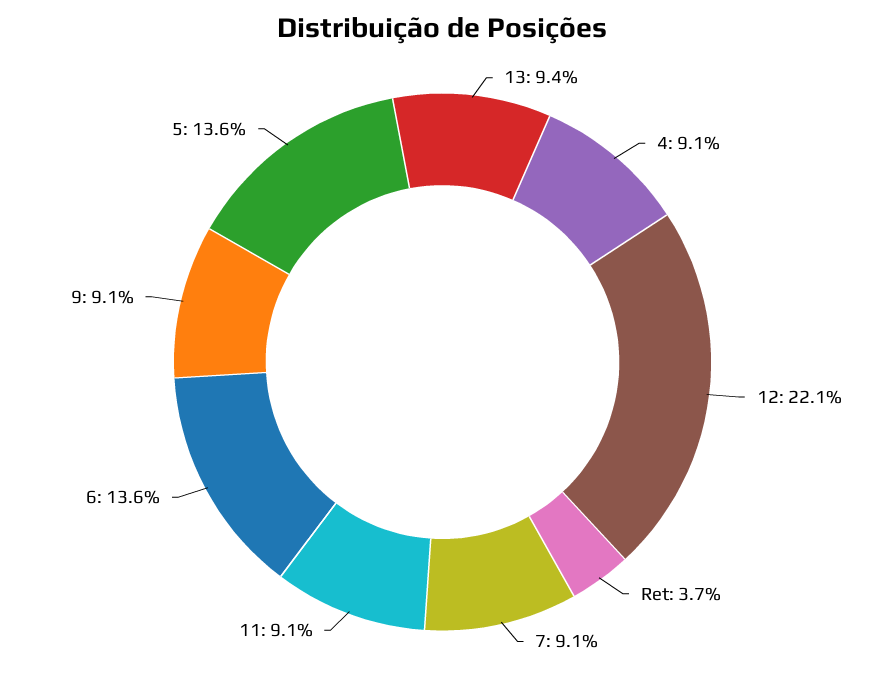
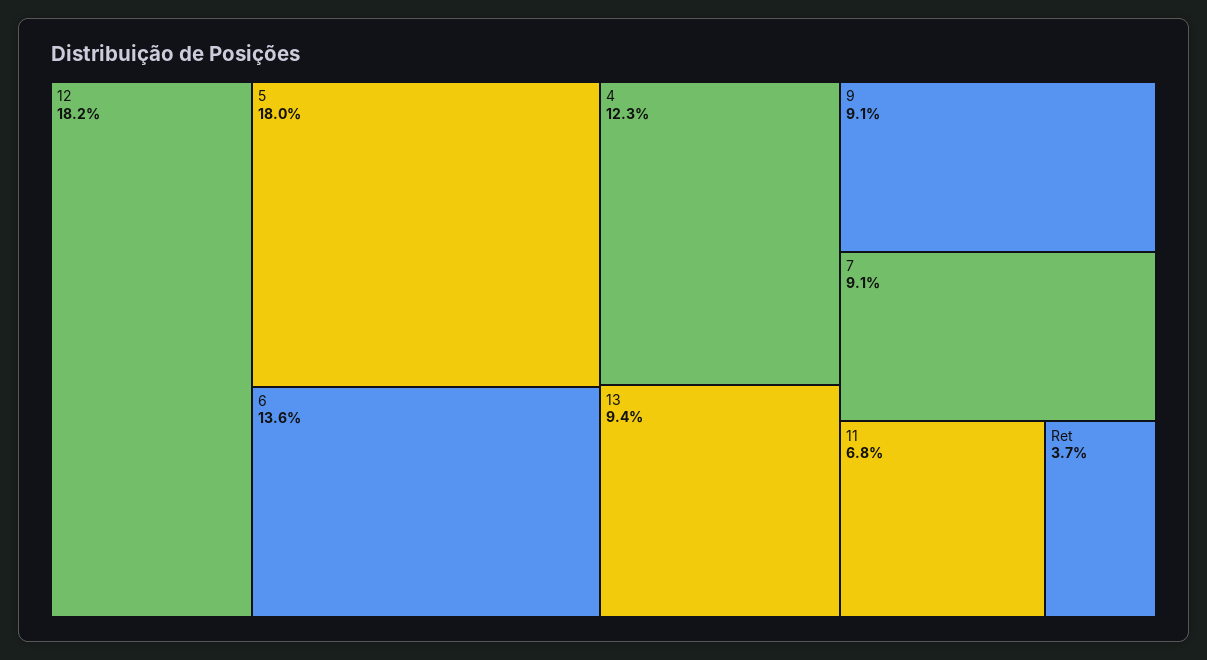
4: 9.1 -> 12.3
12: 22.1 -> 18.2
11: 9.1 -> 6.8
5: 13.6 -> 18

